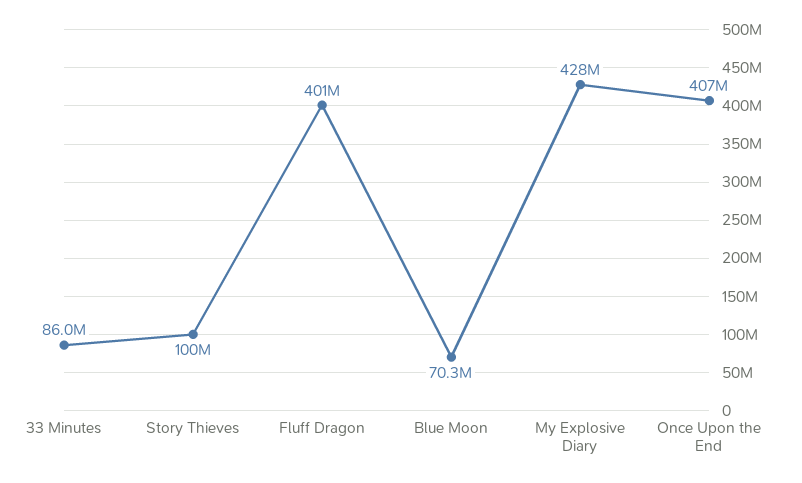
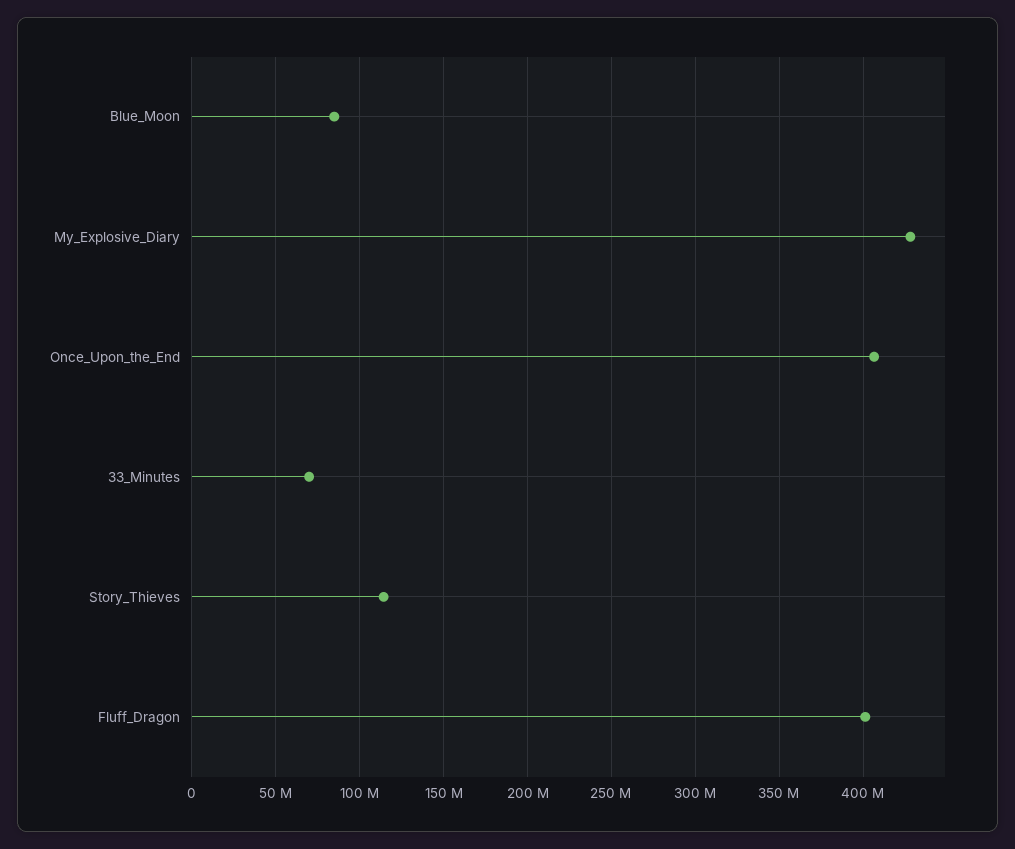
33 Minutes: 86000000 -> 70000000
Story Thieves: 100000000 -> 115000000
Blue Moon: 70300000 -> 85000000

